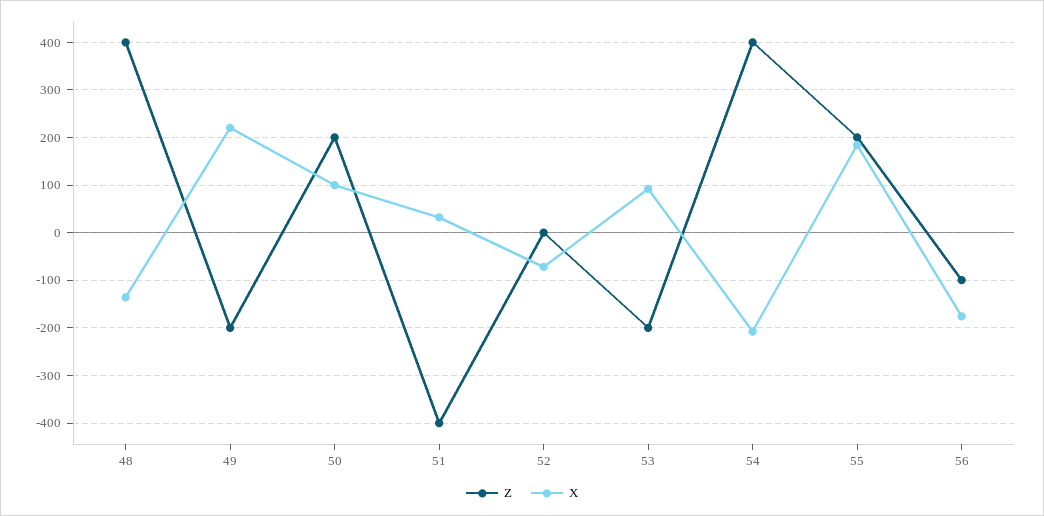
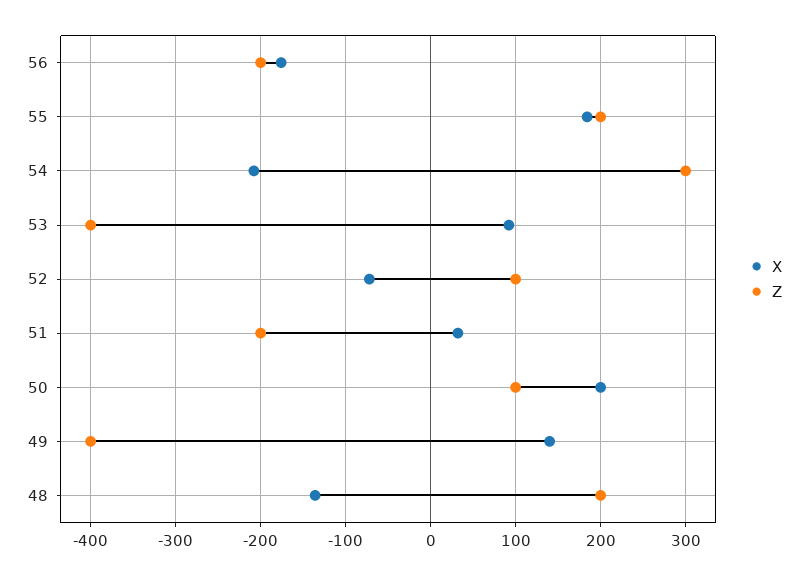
Z, 48: 400 -> 200
Z, 49: -200 -> -400
X, 49: 220 -> 140
Z, 50: 200 -> 100
X, 50: 100 -> 200
Z, 51: -400 -> -200
Z, 52: 0 -> 100
Z, 53: -200 -> -400
Z, 54: 400 -> 300
Z, 56: -100 -> -200

